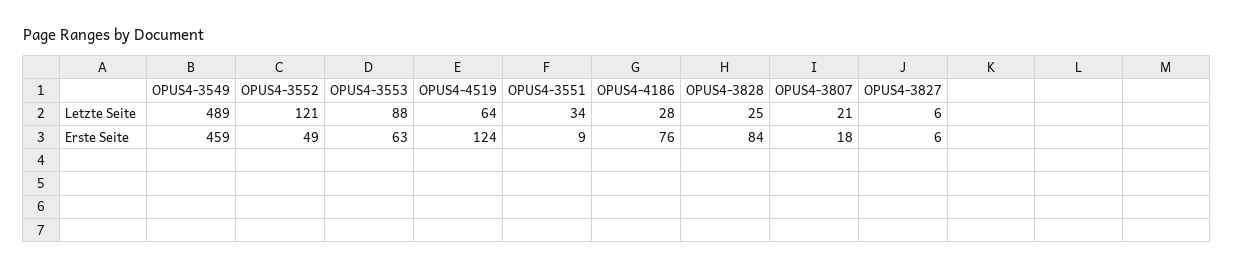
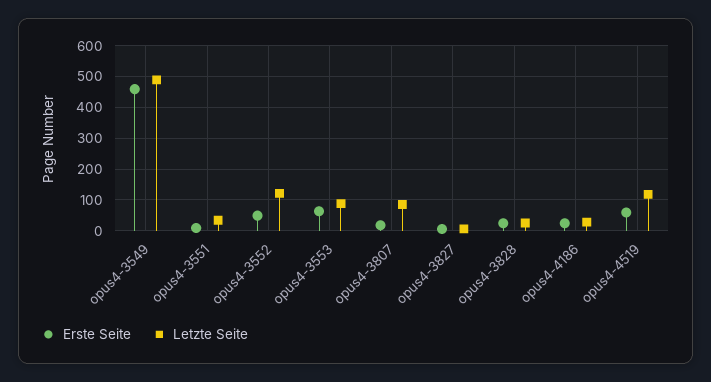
Letzte Seite, OPUS4-4519: 64 -> 120
Letzte Seite, OPUS4-3807: 21 -> 80
Erste Seite, OPUS4-4519: 124 -> 60
Erste Seite, OPUS4-4186: 76 -> 20
Erste Seite, OPUS4-3828: 84 -> 20

